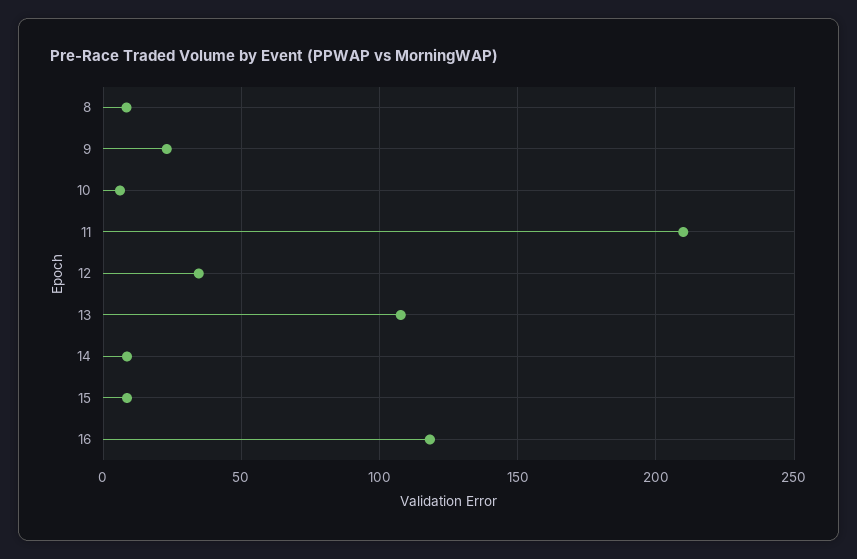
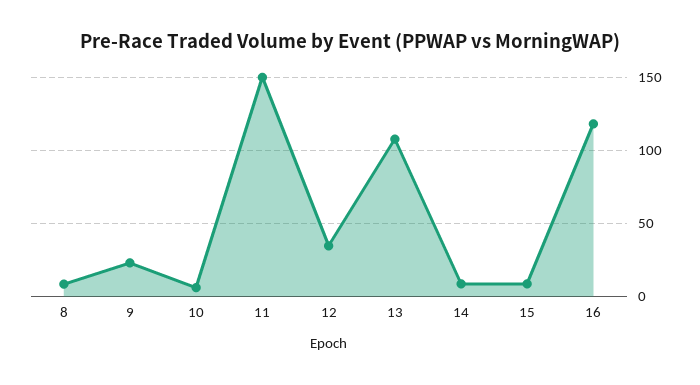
11: 210 -> 150

